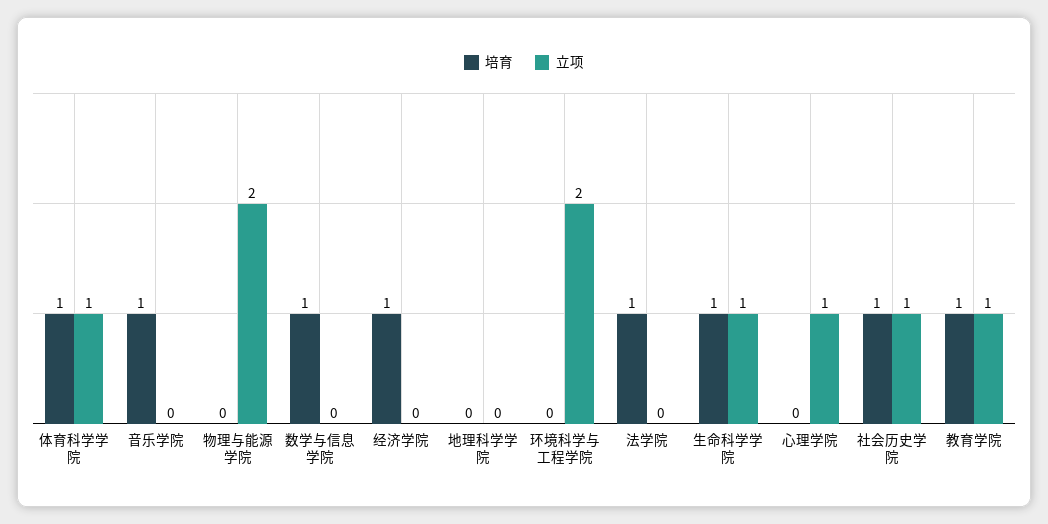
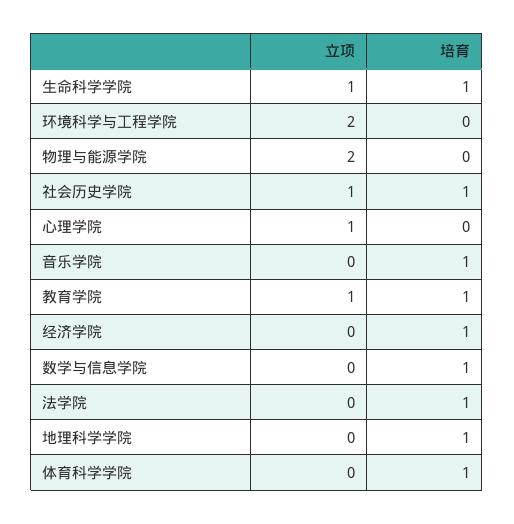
立项, 体育科学学院: 1 -> 0
培育, 地理科学学院: 0 -> 1

